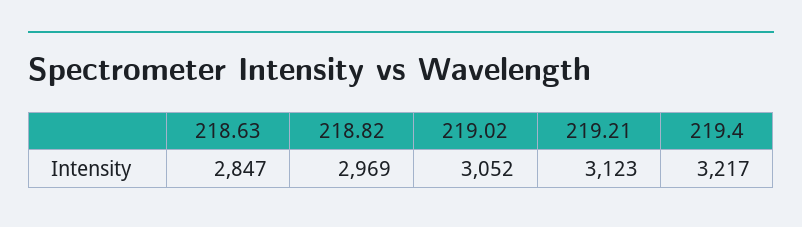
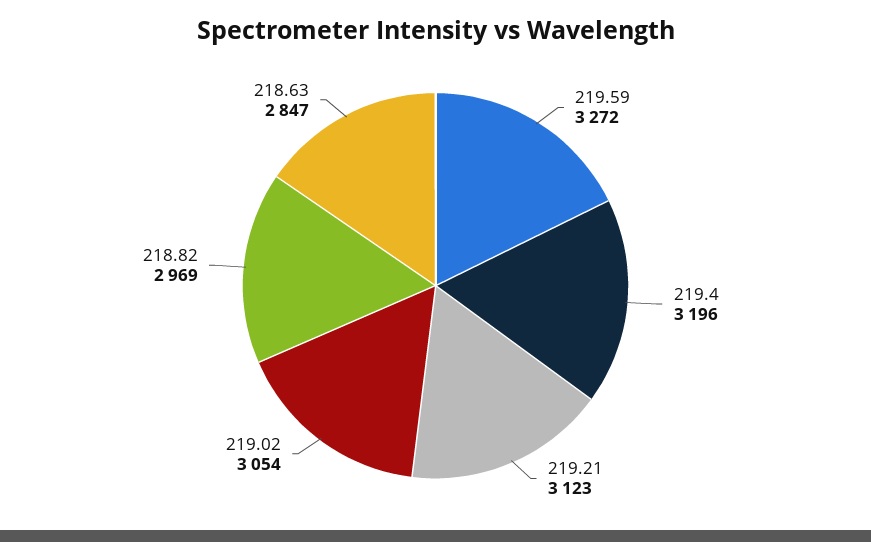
219.02: 3052 -> 3054
219.4: 3217 -> 3196
219.59: none -> 3272

